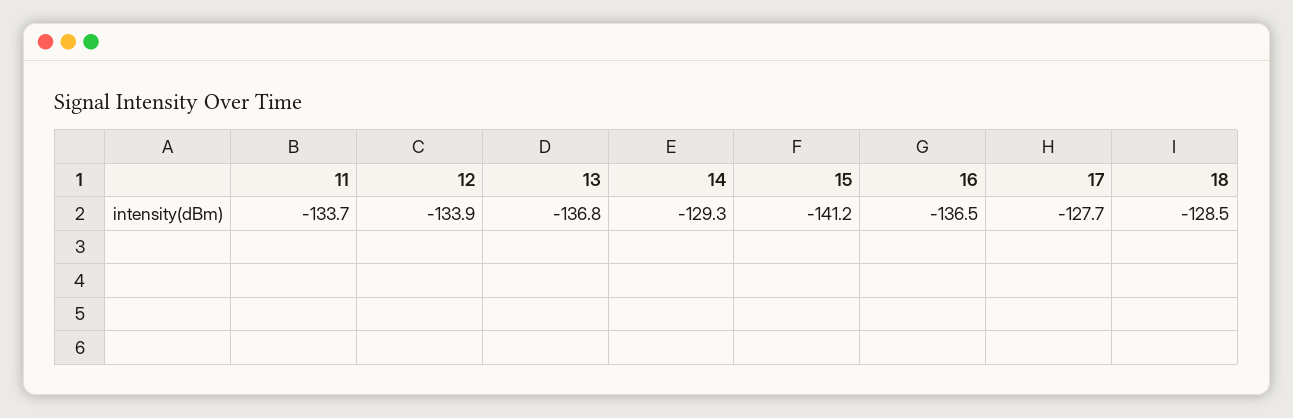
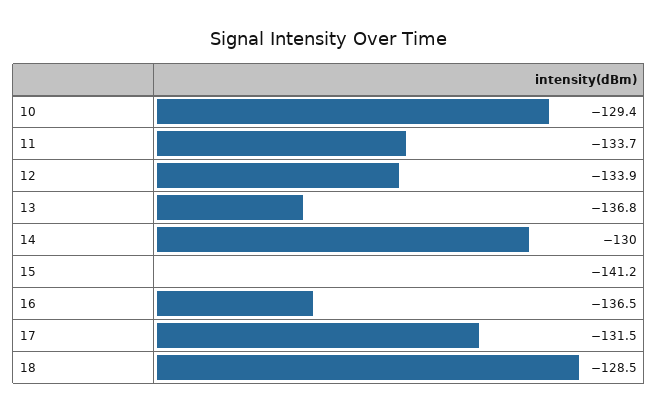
14: -129.3 -> -130
17: -127.7 -> -131.5
10: none -> -129.4

